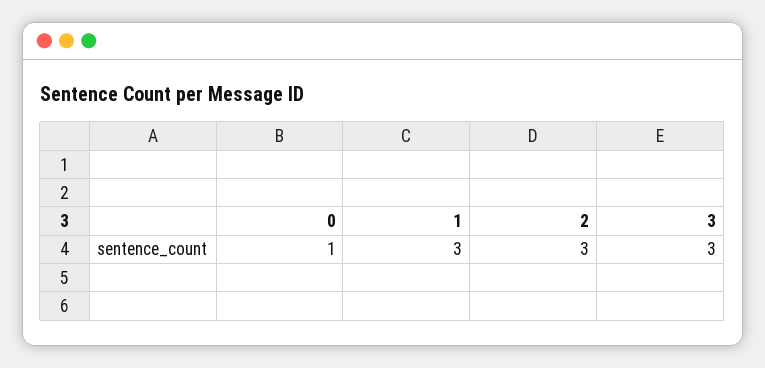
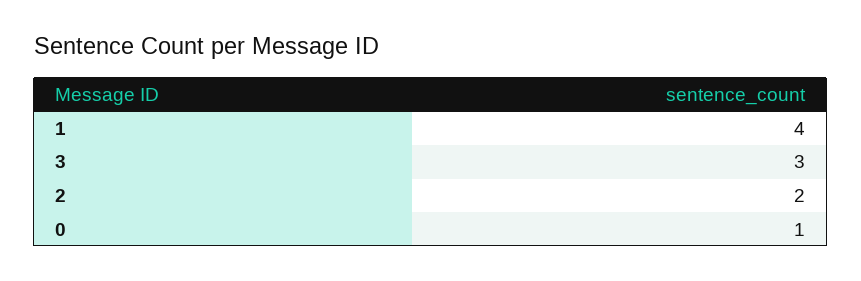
1: 3 -> 4
2: 3 -> 2

